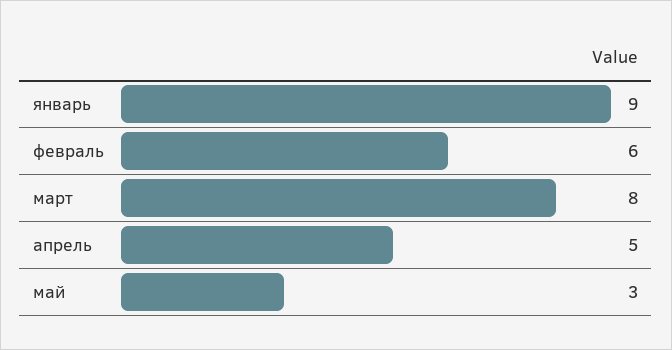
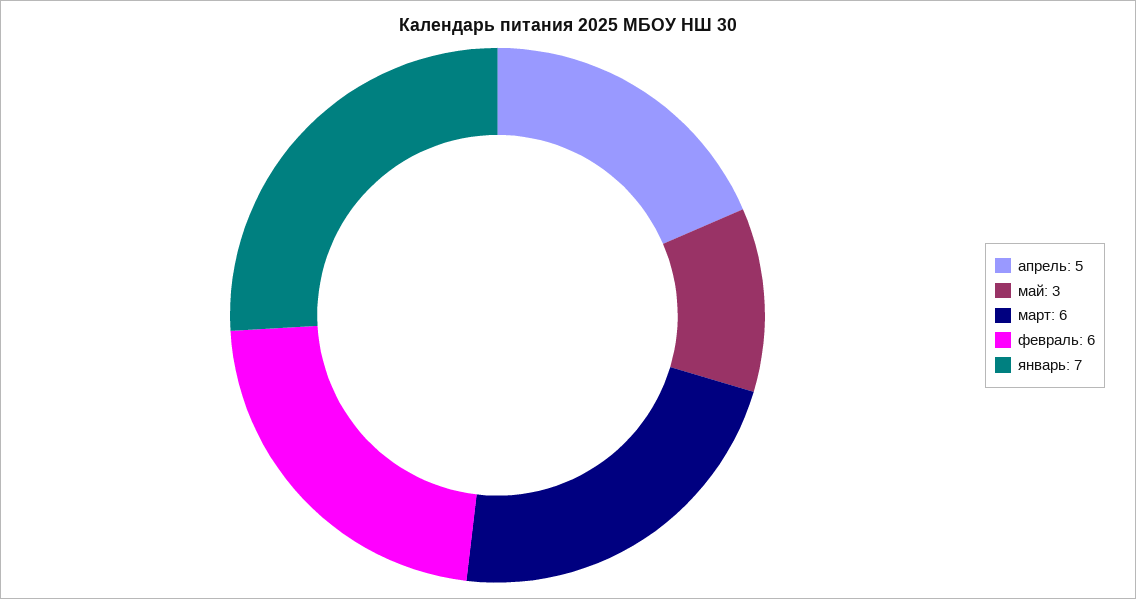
январь: 9 -> 7
март: 8 -> 6

